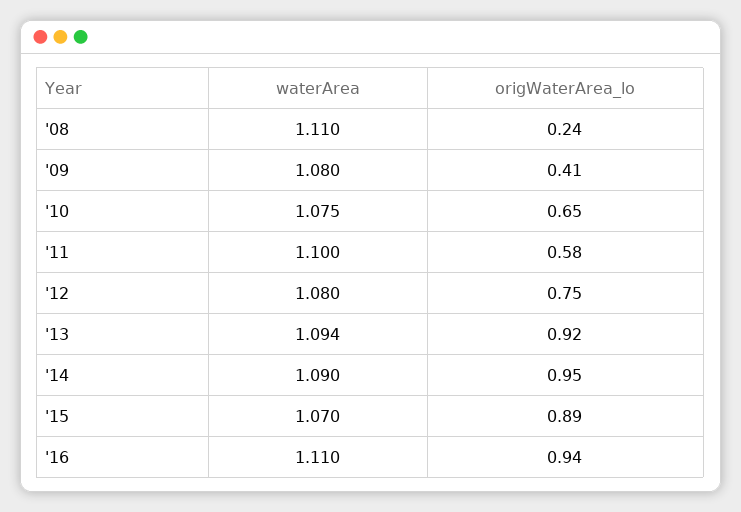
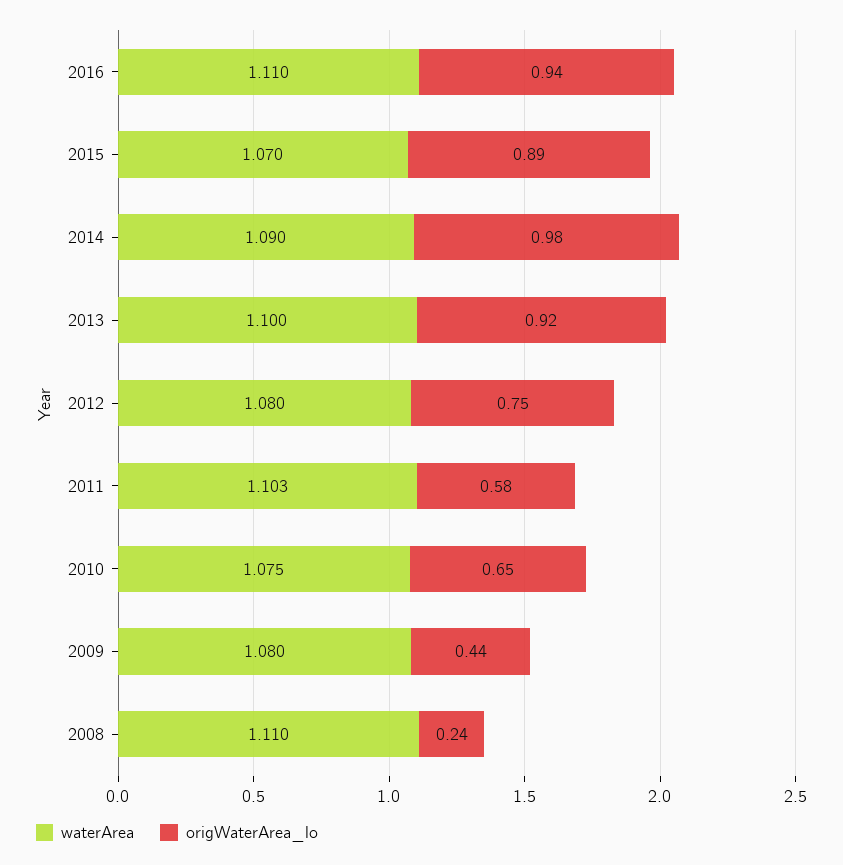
origWaterArea_lo, '09: 0.41 -> 0.44
waterArea, '11: 1.1 -> 1.103
waterArea, '13: 1.094 -> 1.1
origWaterArea_lo, '14: 0.95 -> 0.98

